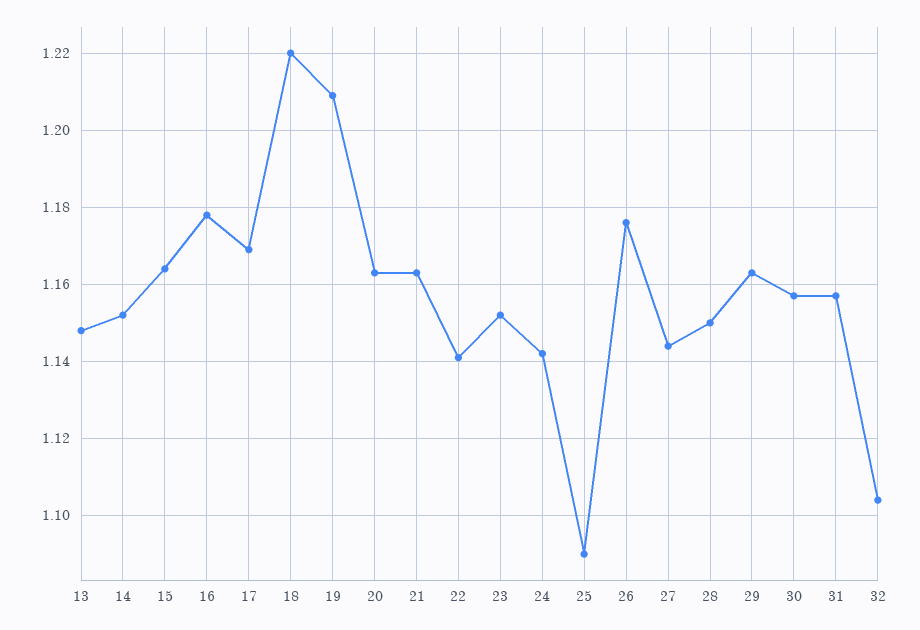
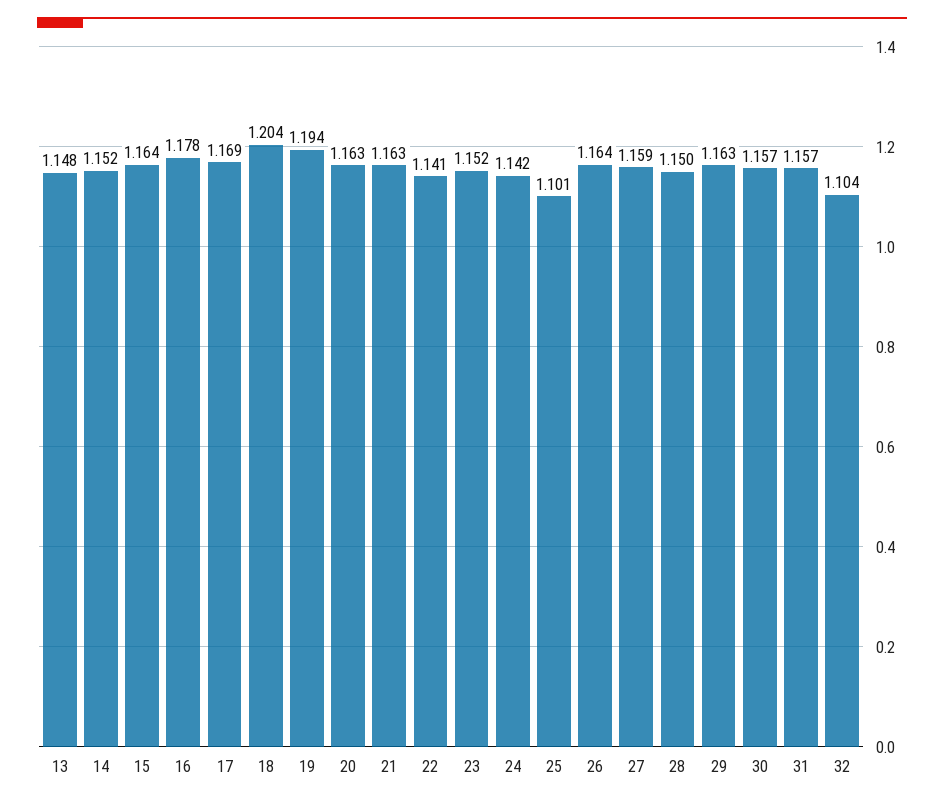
18: 1.22 -> 1.204
19: 1.21 -> 1.194
25: 1.09 -> 1.101
26: 1.175 -> 1.164
27: 1.145 -> 1.159

